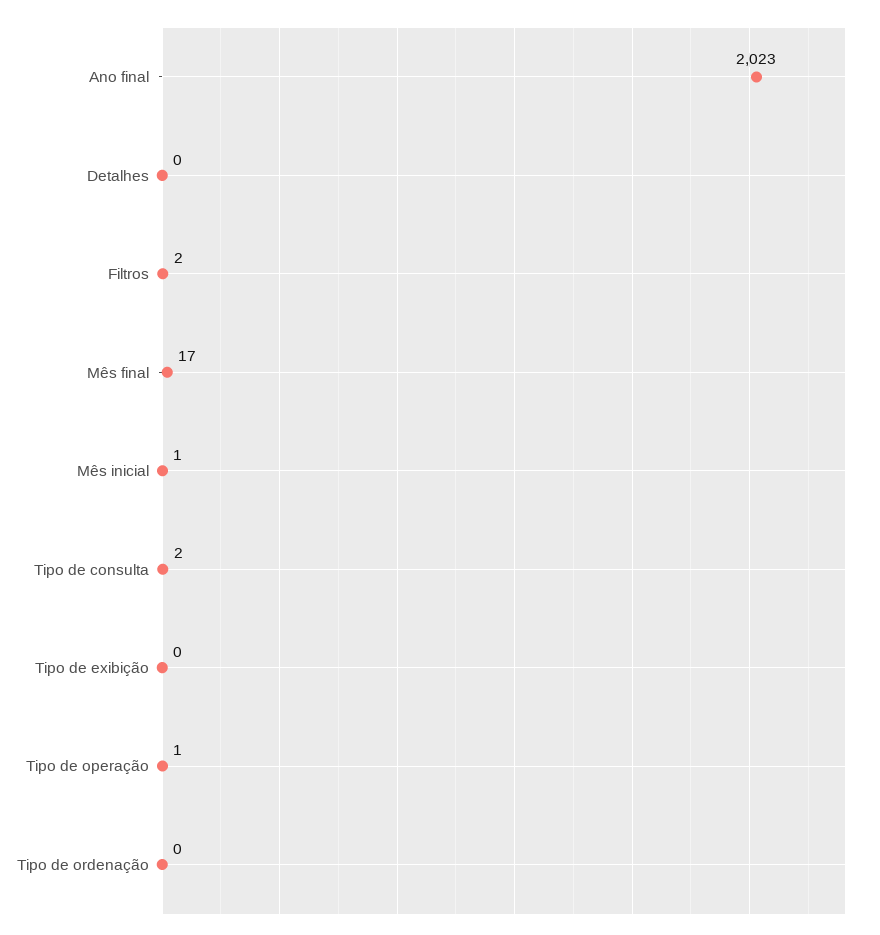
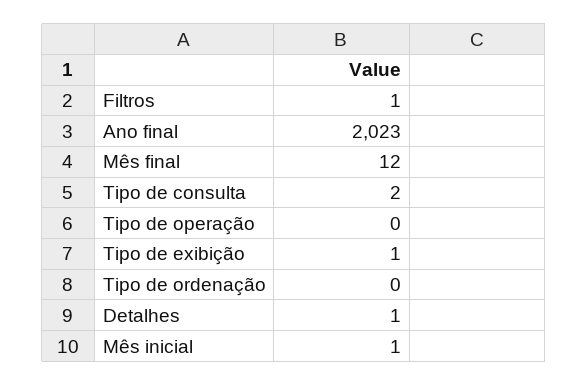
Detalhes: 0 -> 1
Filtros: 2 -> 1
Mês final: 17 -> 12
Tipo de exibição: 0 -> 1
Tipo de operação: 1 -> 0

